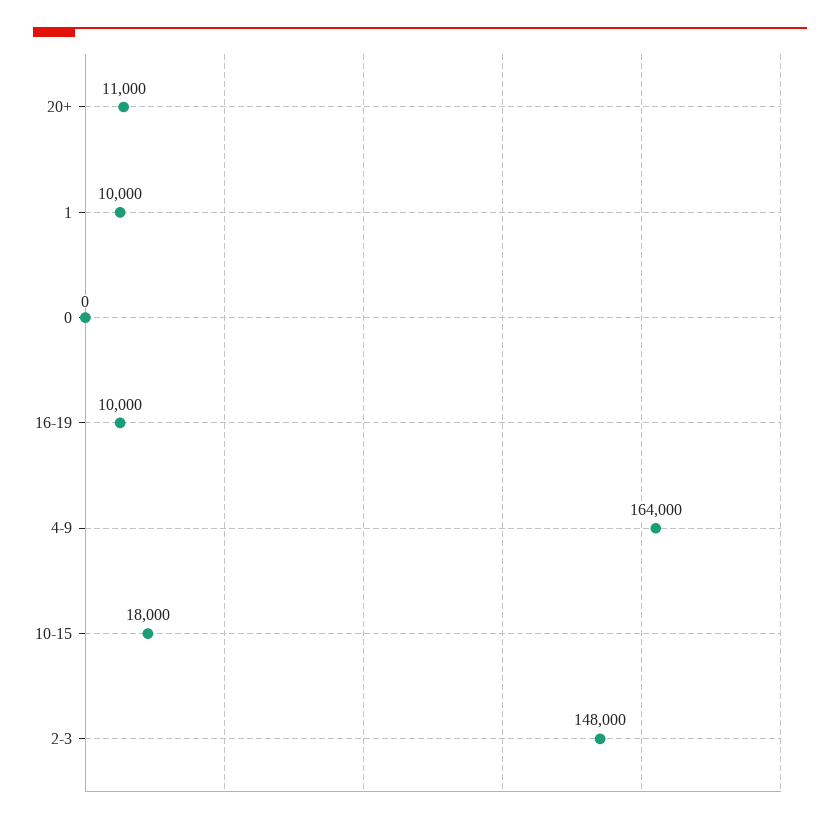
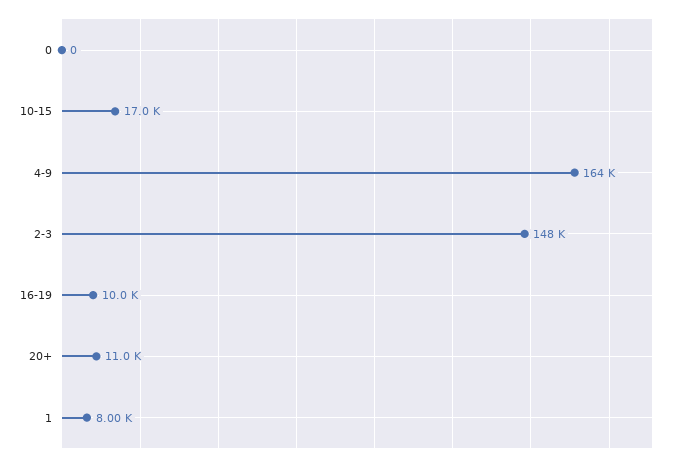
1: 10000 -> 8000
10-15: 18000 -> 17000

